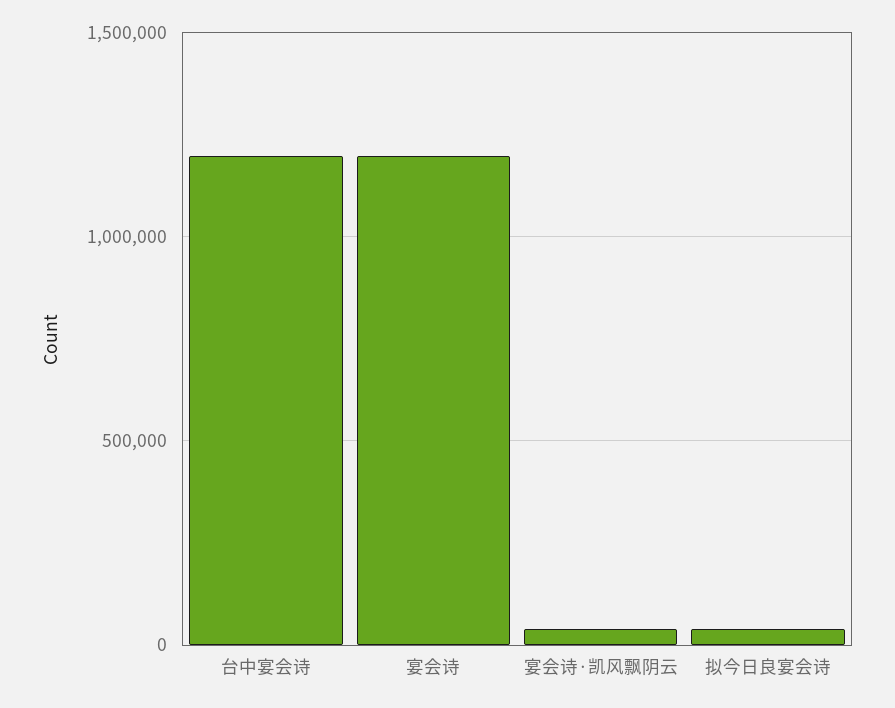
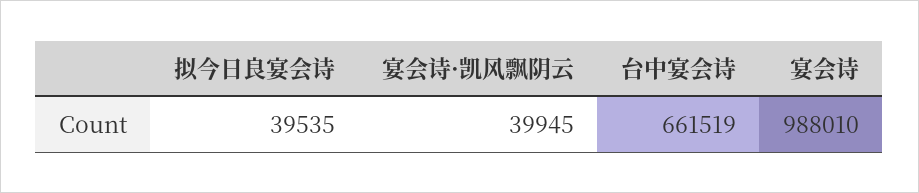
台中宴会诗: 1200000 -> 661519
宴会诗: 1200000 -> 988010

